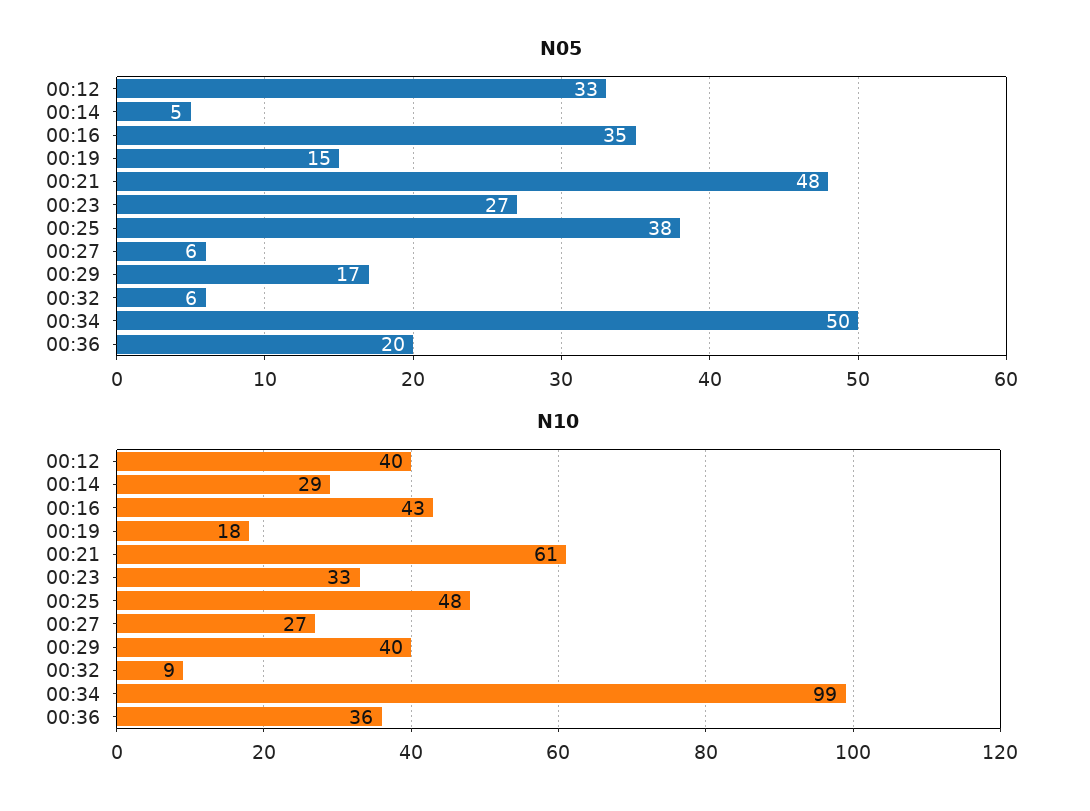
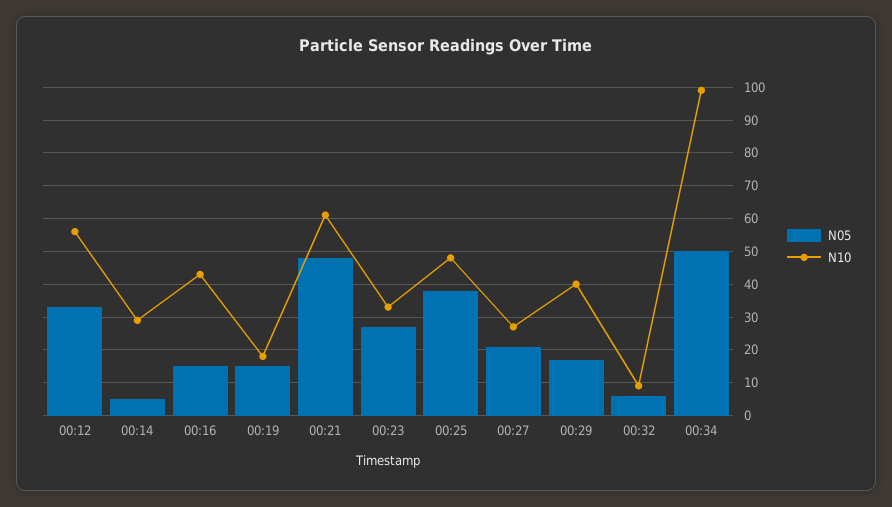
N05, 00:16: 35 -> 15
N05, 00:27: 6 -> 20
N05, 00:36: 20 -> none
N10, 00:12: 40 -> 55
N10, 00:36: 36 -> none

